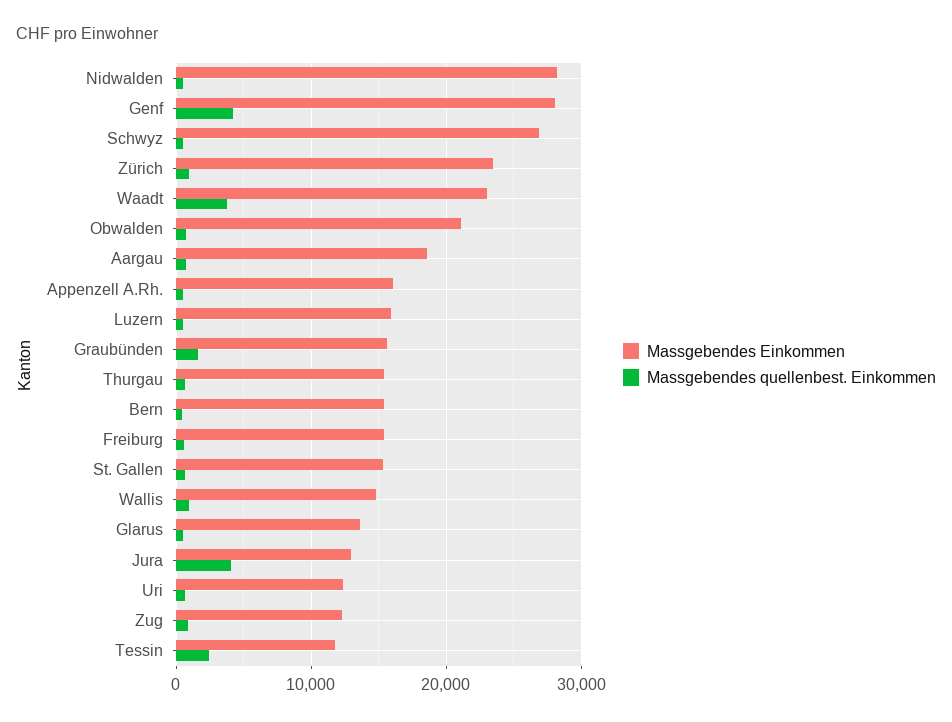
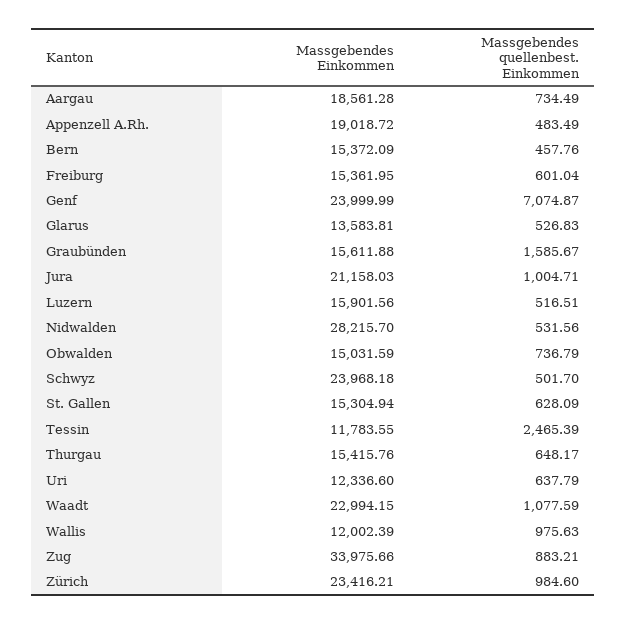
Massgebendes Einkommen, Genf: 28000 -> 23999.99
Massgebendes quellenbest. Einkommen, Genf: 4000 -> 7074.87
Massgebendes Einkommen, Schwyz: 27000 -> 23968.18
Massgebendes quellenbest. Einkommen, Waadt: 4000 -> 1077.59
Massgebendes Einkommen, Obwalden: 21000 -> 15031.59
Massgebendes Einkommen, Appenzell A.Rh.: 16000 -> 19018.72
Massgebendes Einkommen, Wallis: 15000 -> 12002.39
Massgebendes Einkommen, Jura: 13000 -> 21158.03
Massgebendes quellenbest. Einkommen, Jura: 4000 -> 1004.71
Massgebendes Einkommen, Zug: 12000 -> 33975.66

